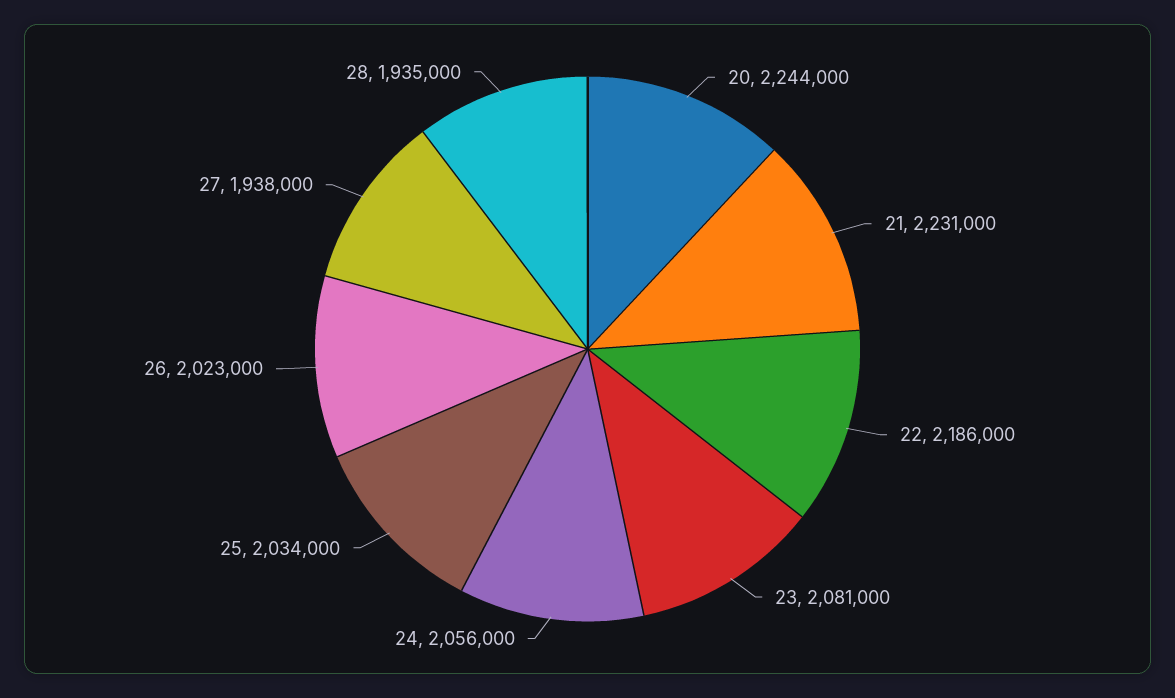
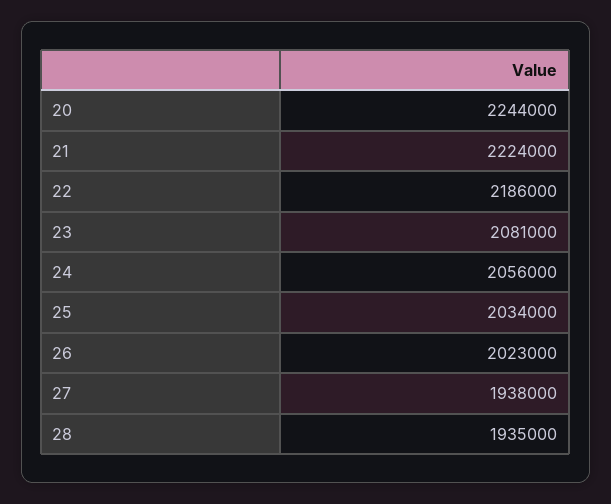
21: 2231000 -> 2224000

